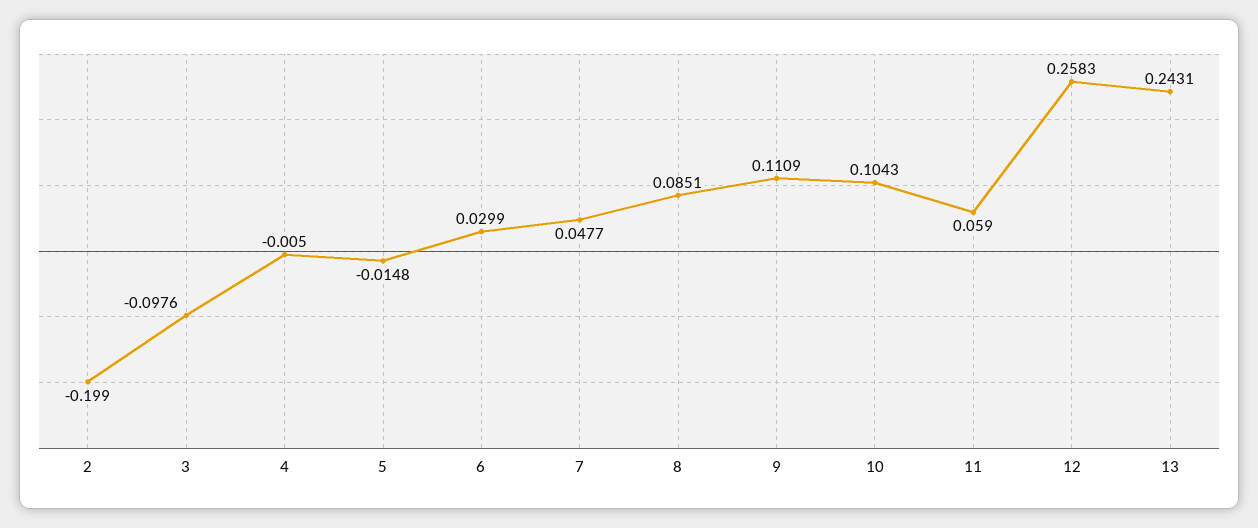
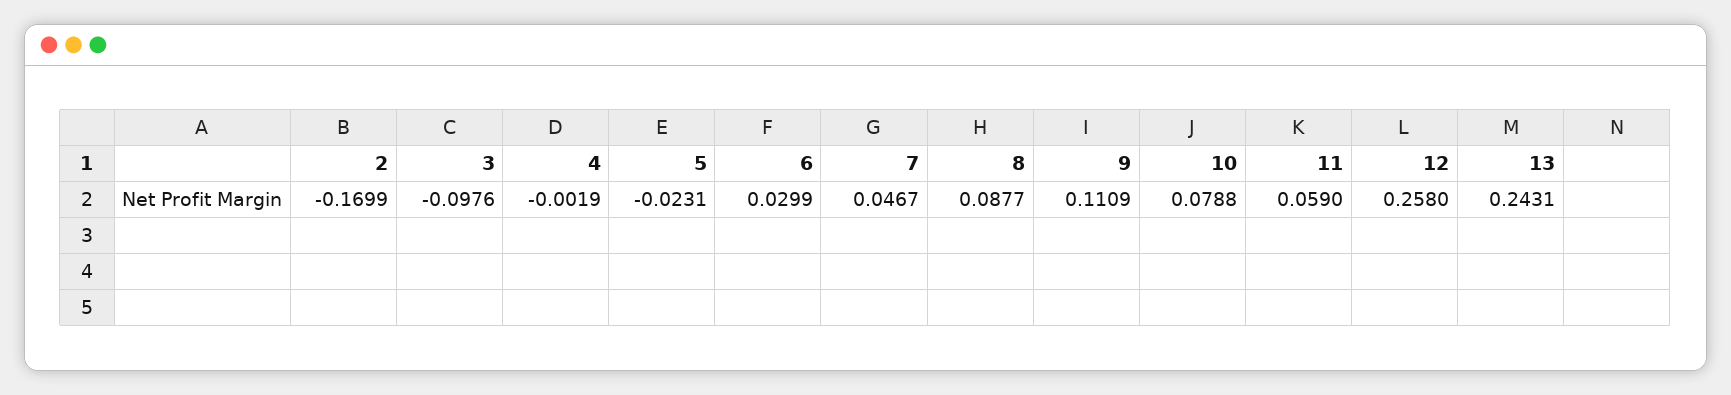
2: -0.199 -> -0.1699
4: -0.005 -> -0.0019
5: -0.0148 -> -0.0231
7: 0.0477 -> 0.0467
8: 0.0851 -> 0.0877
10: 0.1043 -> 0.0788
12: 0.2583 -> 0.258

